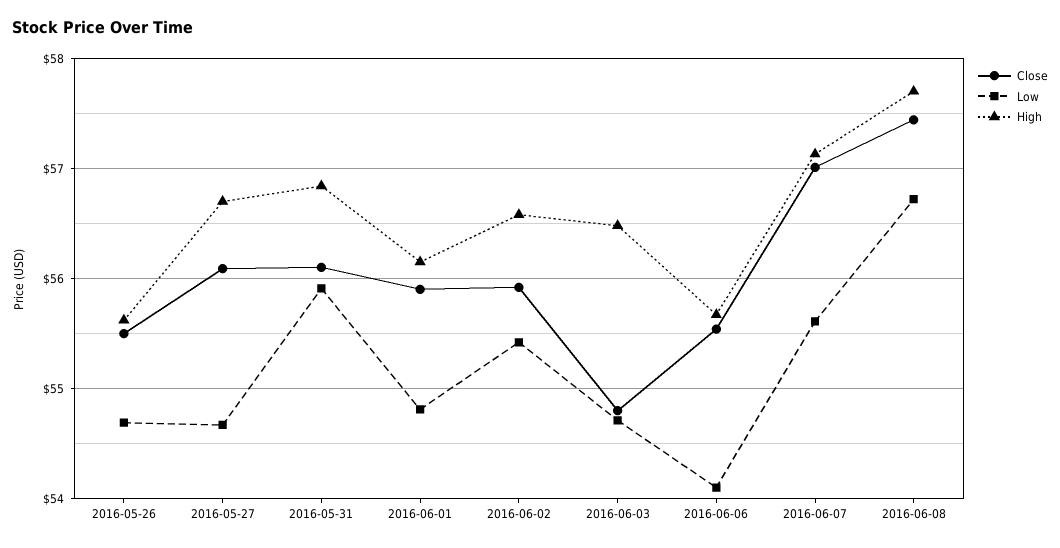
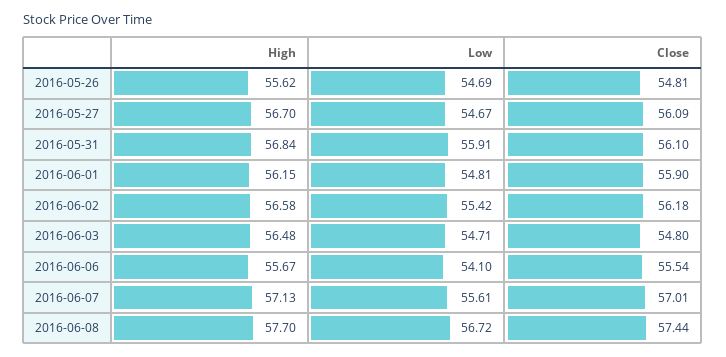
Close, 2016-05-26: 55.5 -> 54.81
Close, 2016-06-02: 55.9 -> 56.18

